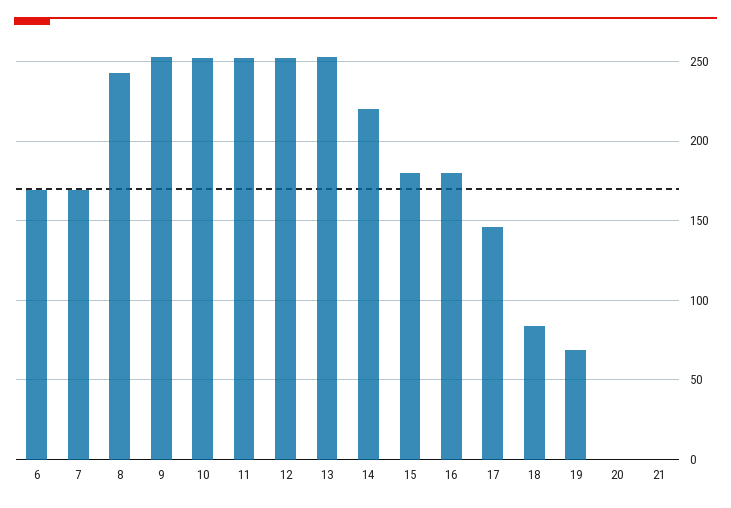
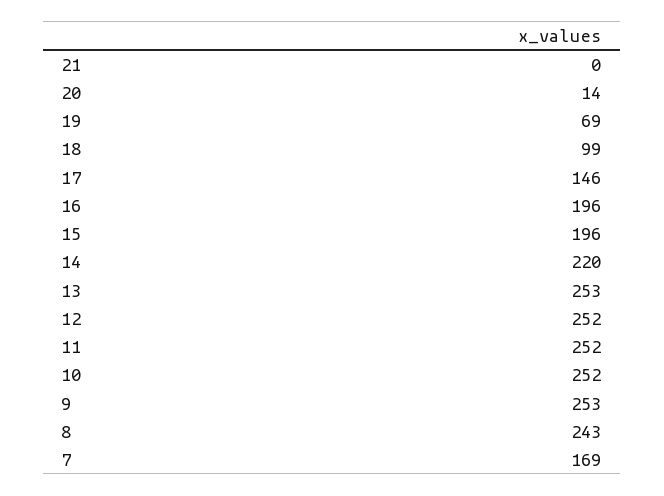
6: 170 -> none
15: 180 -> 196
16: 180 -> 196
18: 85 -> 99
20: 0 -> 14

